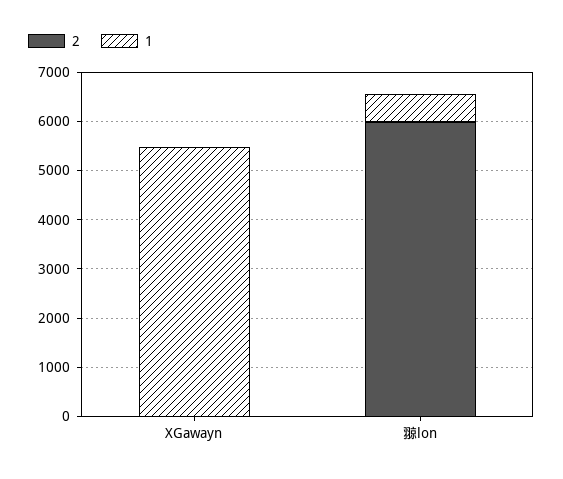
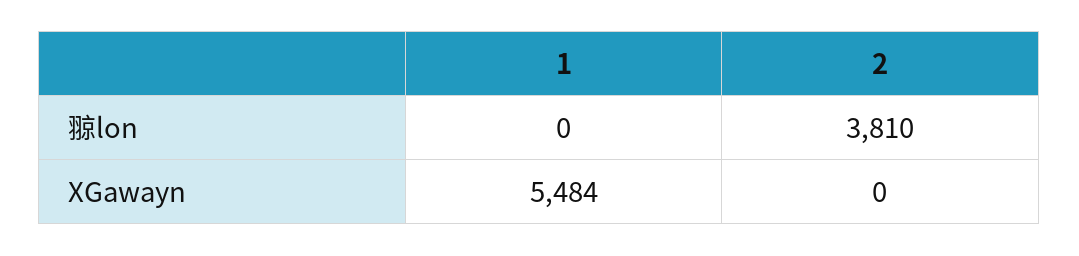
2, 翞lon: 6000 -> 3810
1, 翞lon: 600 -> 0

